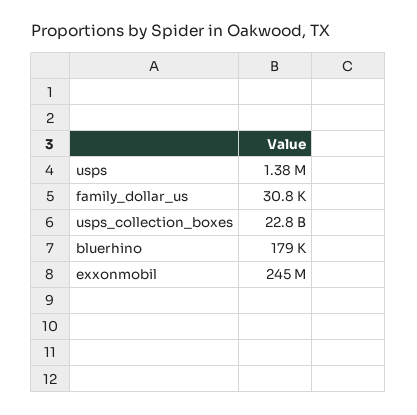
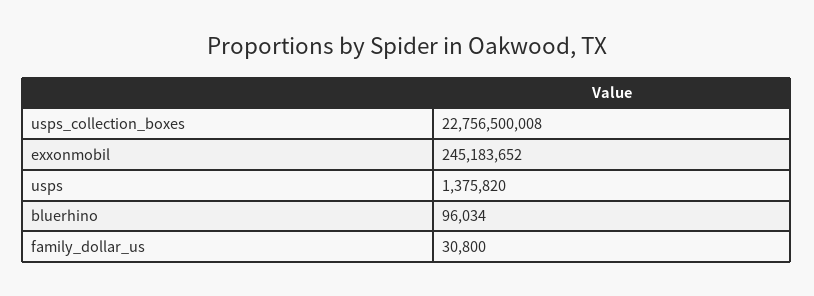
bluerhino: 179000 -> 96034

